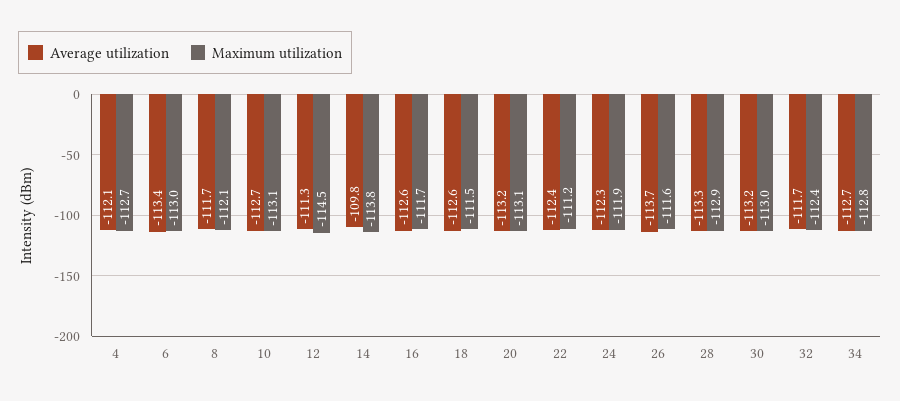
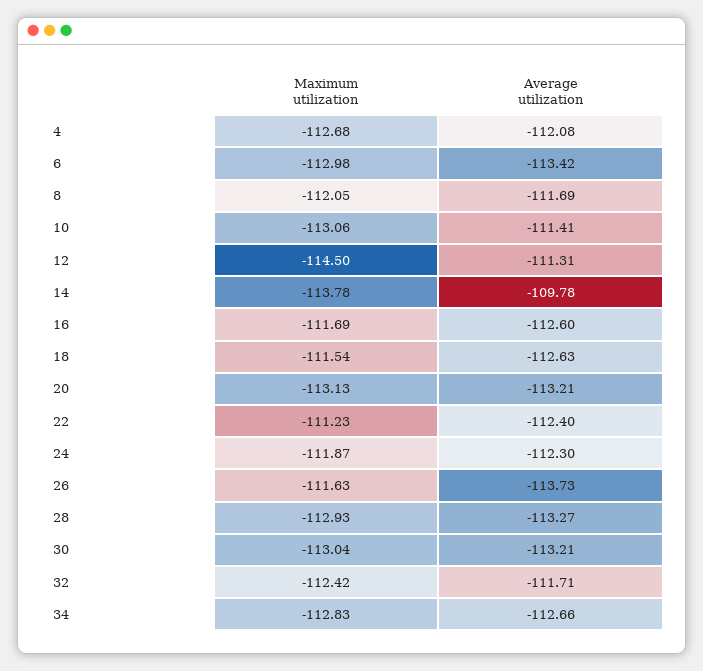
Average utilization, 10: -112.7 -> -111.41

